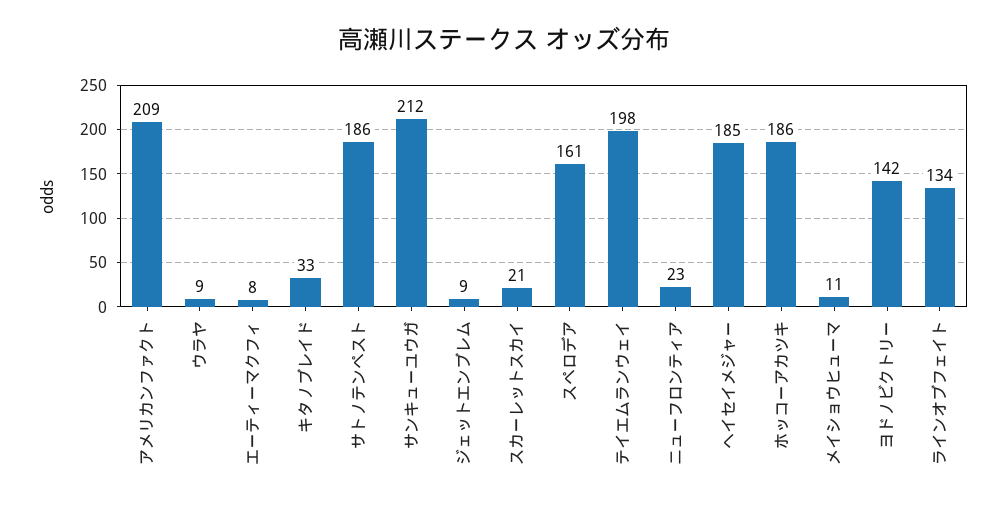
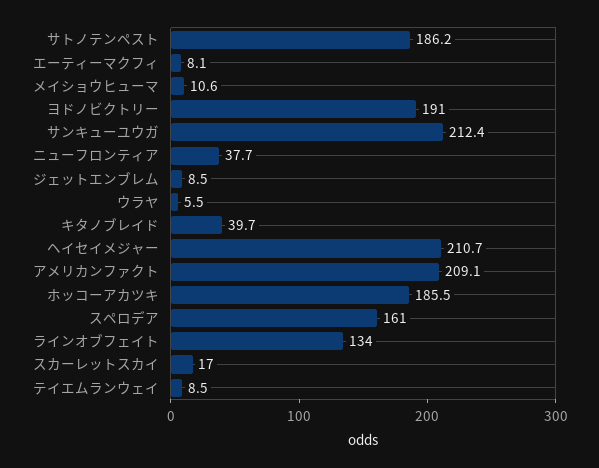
ウラヤ: 9 -> 5.5
キタノブレイド: 33 -> 39.7
スカーレットスカイ: 21 -> 17
テイエムランウェイ: 198 -> 8.5
ニューフロンティア: 23 -> 37.7
ヘイセイメジャー: 185 -> 210.7
ヨドノビクトリー: 142 -> 191

